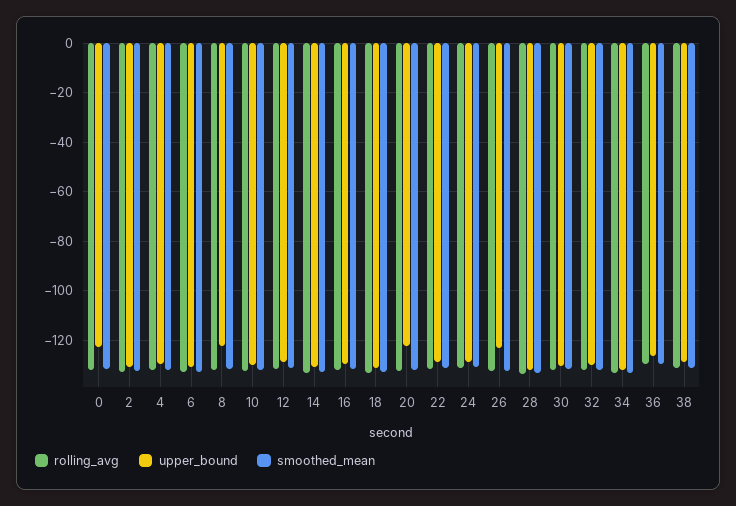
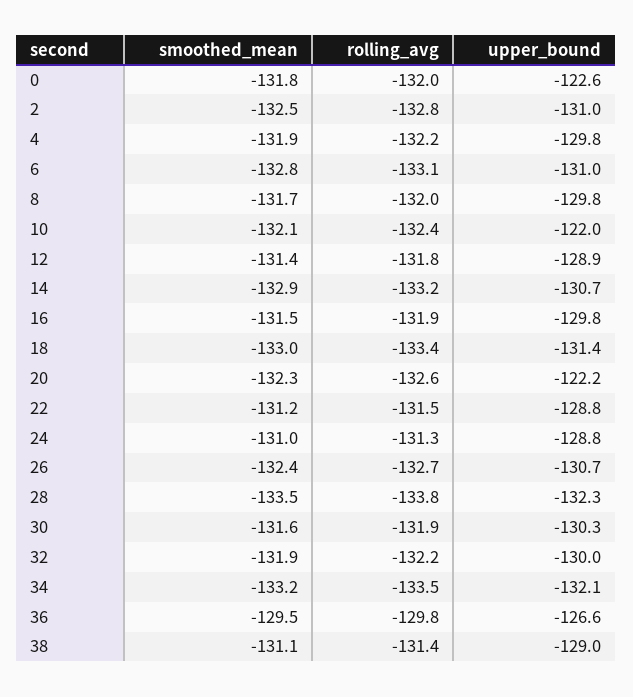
upper_bound, 8: -122.5 -> -129.8
upper_bound, 10: -130 -> -122
upper_bound, 26: -122.5 -> -130.7

